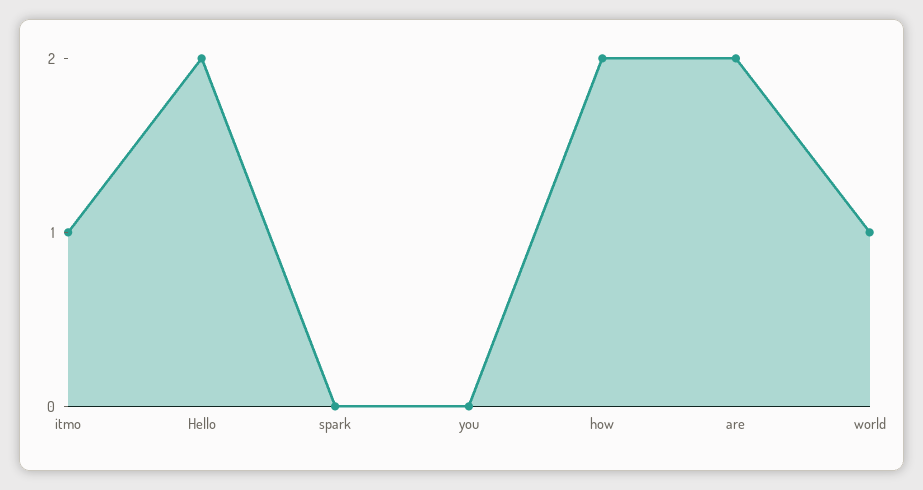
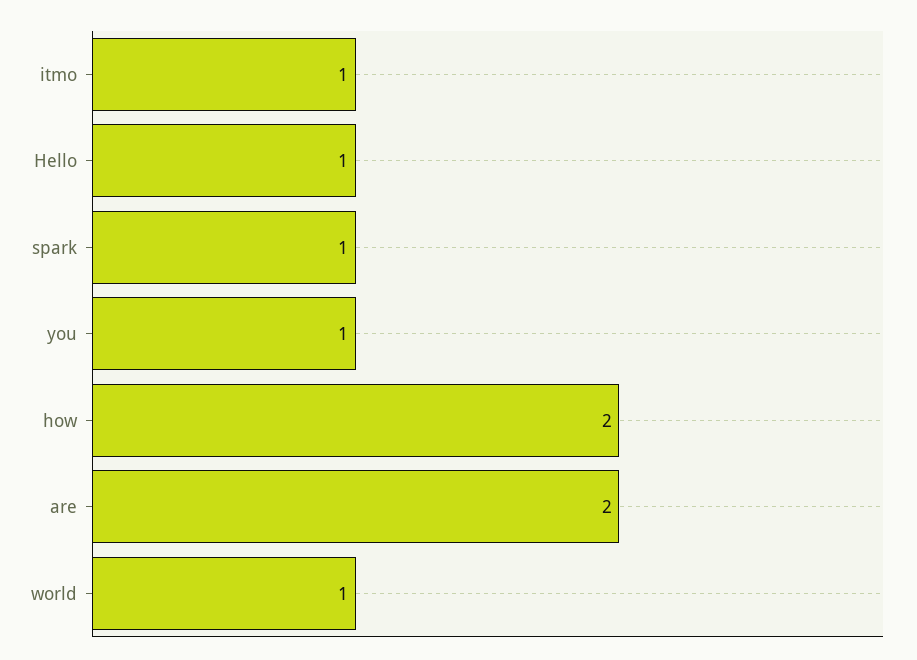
Hello: 2 -> 1
spark: 0 -> 1
you: 0 -> 1

